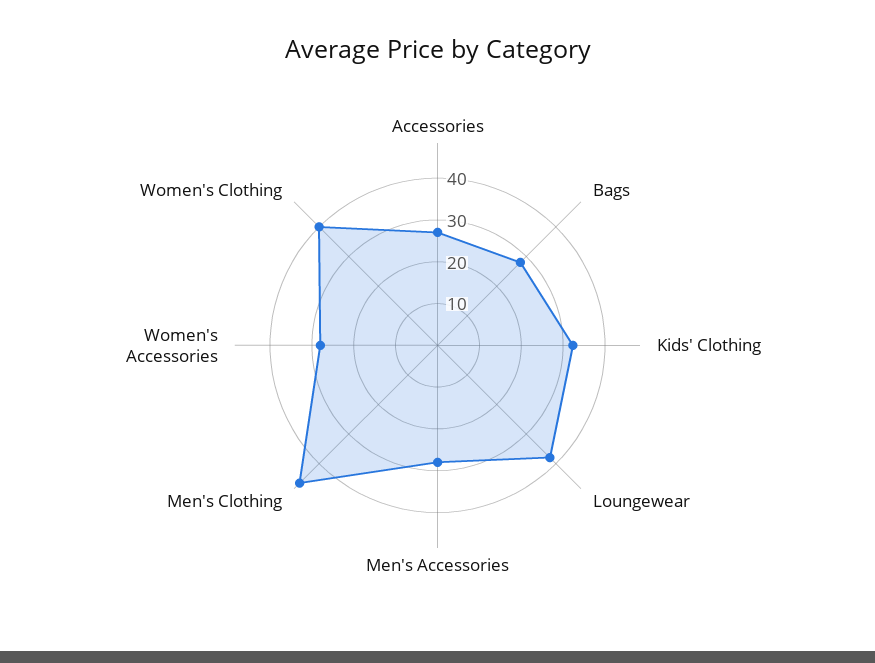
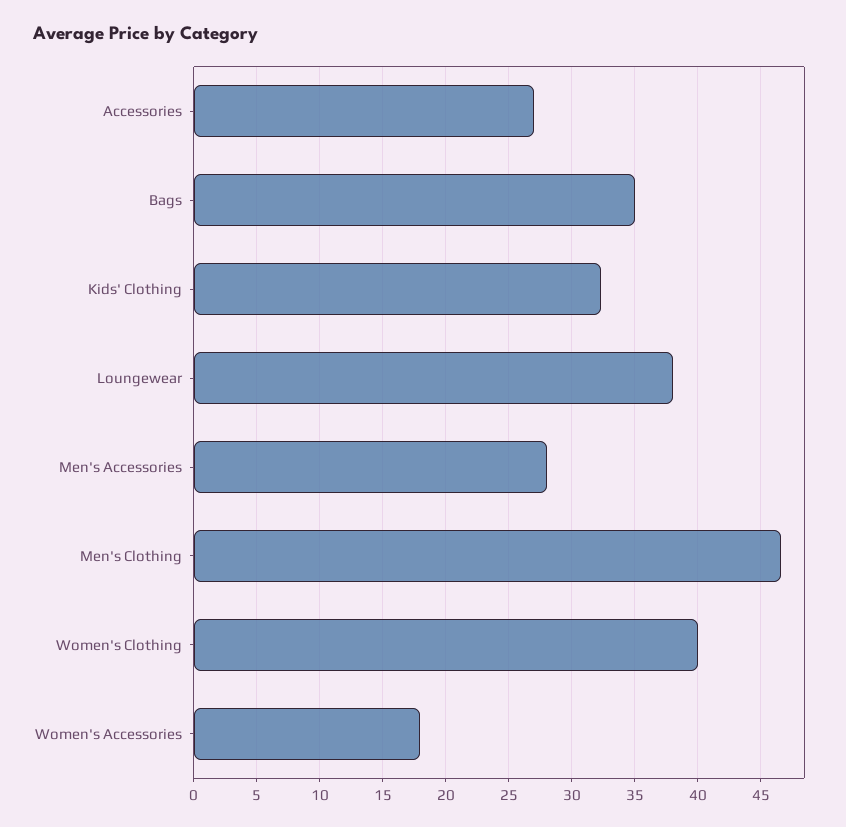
Bags: 28 -> 35
Women's Accessories: 28 -> 18

